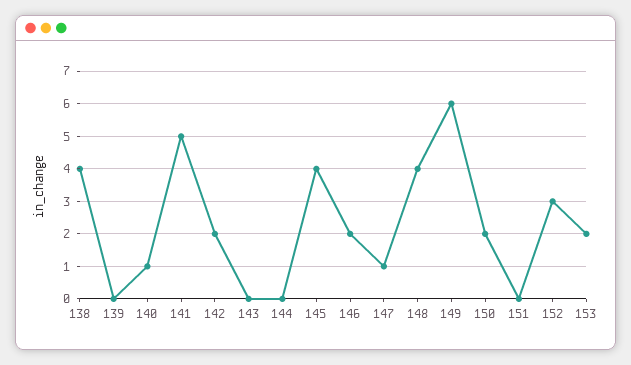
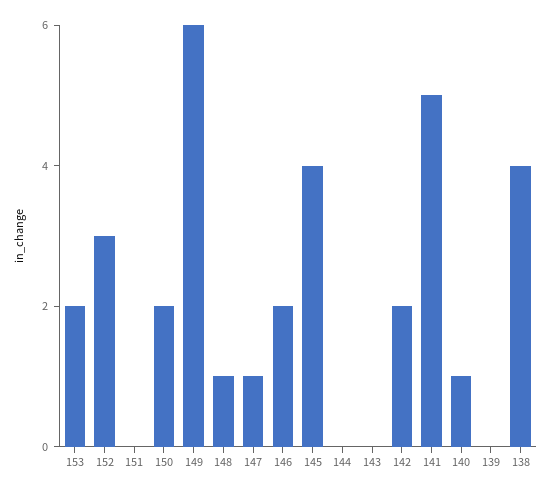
148: 4 -> 1

